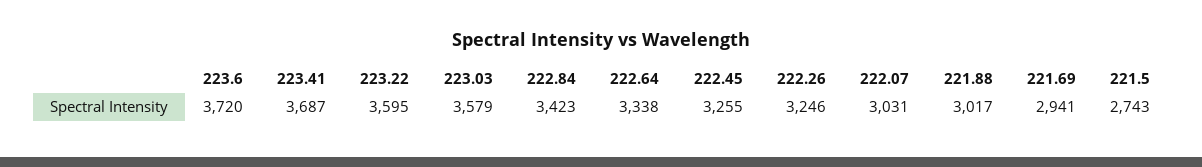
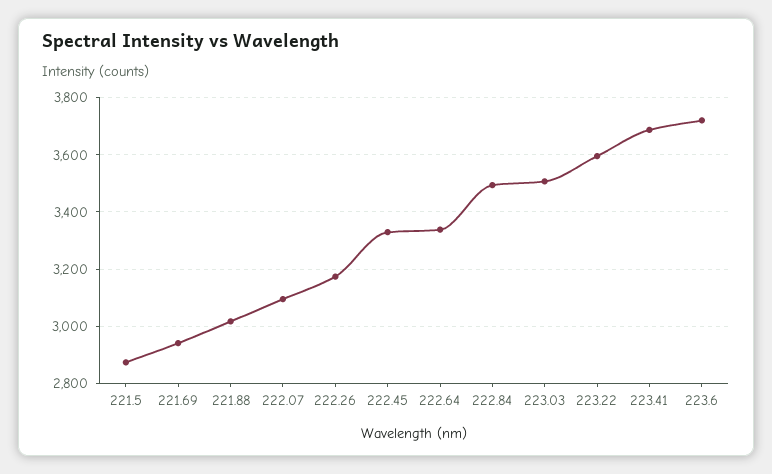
223.03: 3579 -> 3500
222.84: 3423 -> 3500
222.45: 3255 -> 3325
222.26: 3246 -> 3175
222.07: 3031 -> 3100
221.5: 2743 -> 2875

